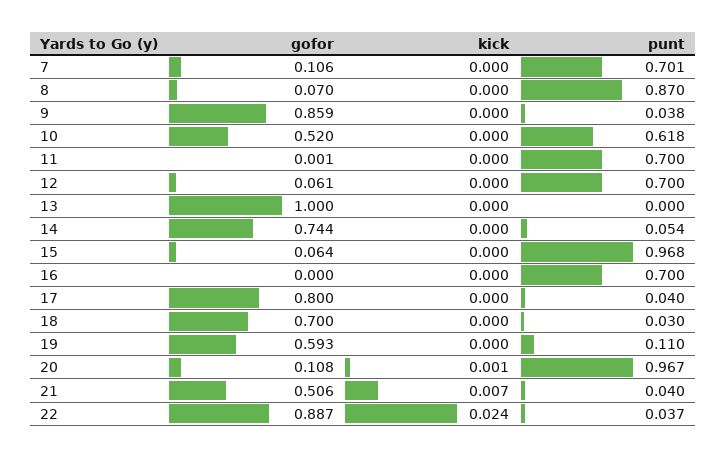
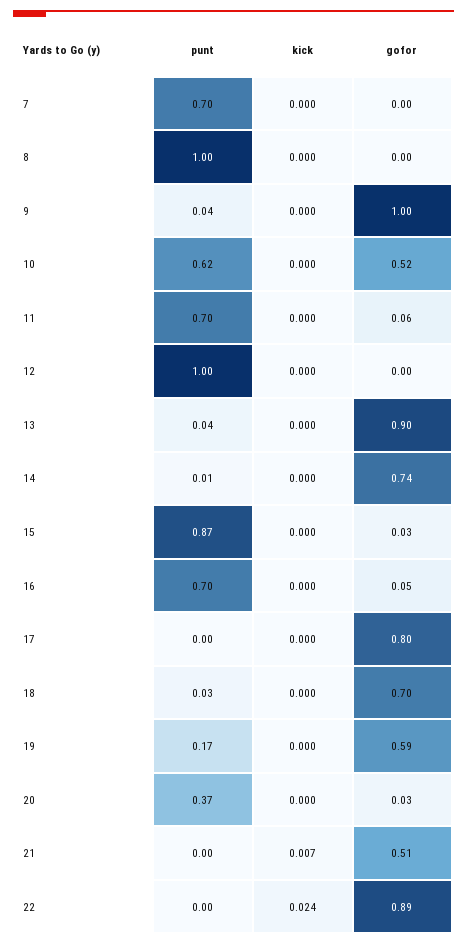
gofor, 7: 0.106 -> 0
gofor, 8: 0.07 -> 0
punt, 8: 0.87 -> 1
gofor, 9: 0.859 -> 1
gofor, 11: 0.001 -> 0.06
gofor, 12: 0.061 -> 0
punt, 12: 0.7 -> 1
gofor, 13: 1 -> 0.9
punt, 13: 0 -> 0.04
punt, 14: 0.054 -> 0.01
gofor, 15: 0.064 -> 0.03
punt, 15: 0.968 -> 0.87
gofor, 16: 0 -> 0.05
punt, 17: 0.04 -> 0
punt, 19: 0.11 -> 0.17
gofor, 20: 0.108 -> 0.03
kick, 20: 0.001 -> 0
punt, 20: 0.967 -> 0.37
punt, 21: 0.04 -> 0
punt, 22: 0.037 -> 0

